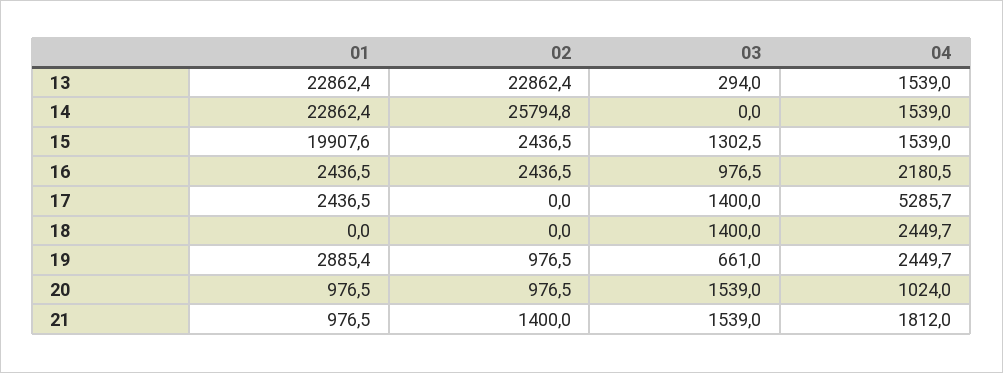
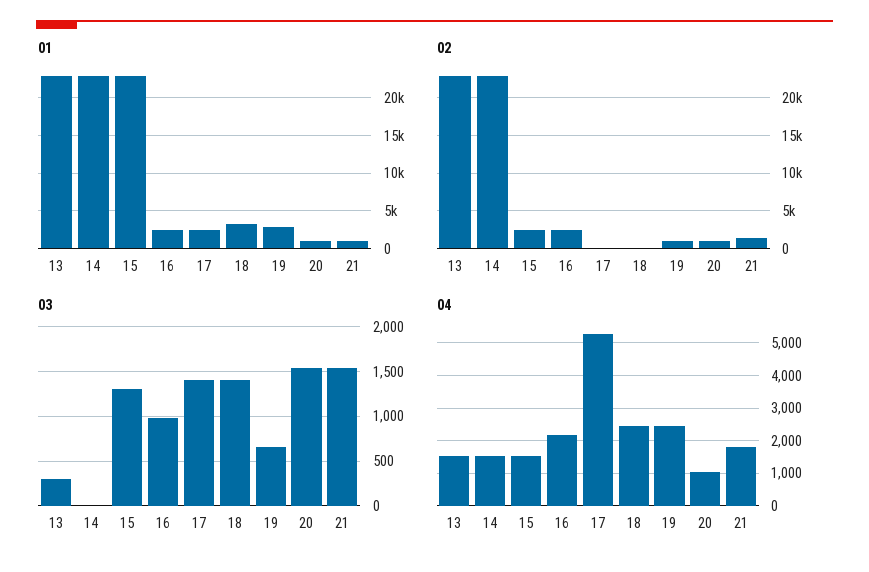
02, 14: 25794.8 -> 23000
01, 15: 19907.6 -> 23000
01, 18: 0 -> 3000

